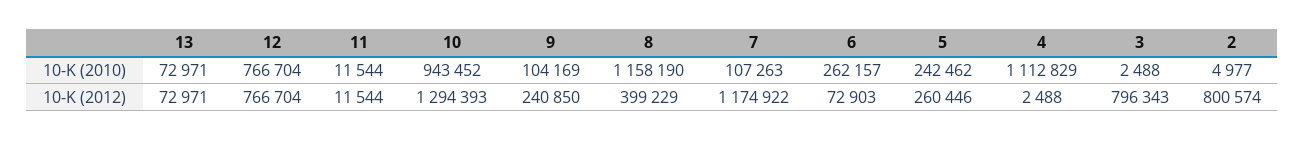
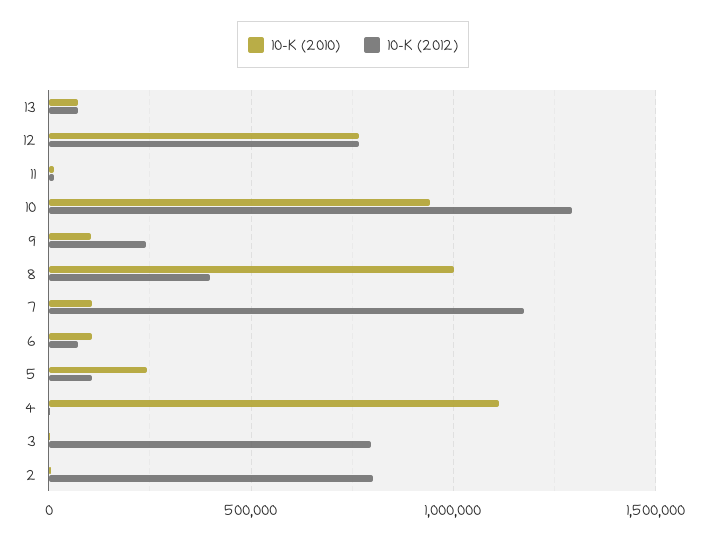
10-K (2010), 8: 1158190 -> 1000000
10-K (2010), 6: 262157 -> 100000
10-K (2012), 5: 260446 -> 100000

